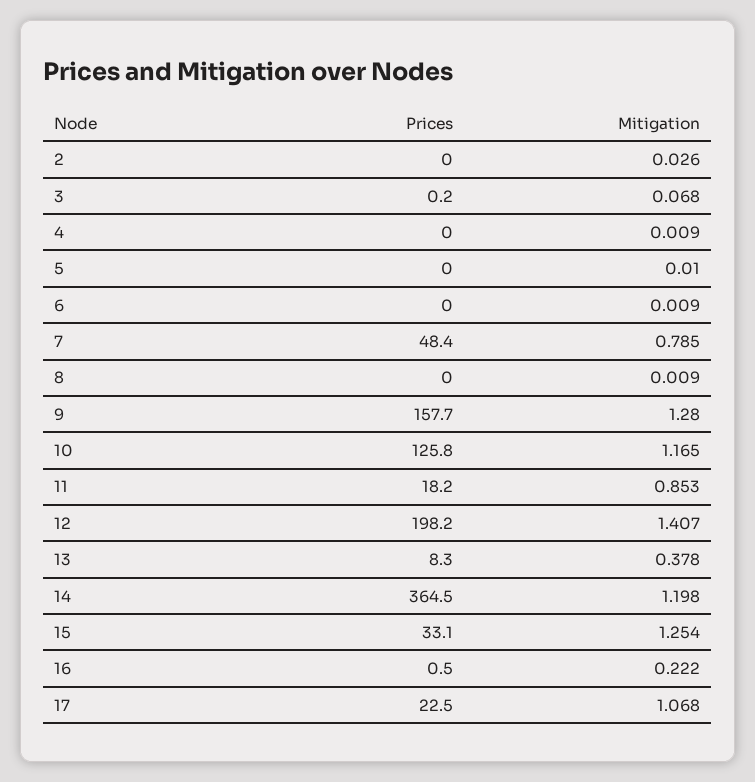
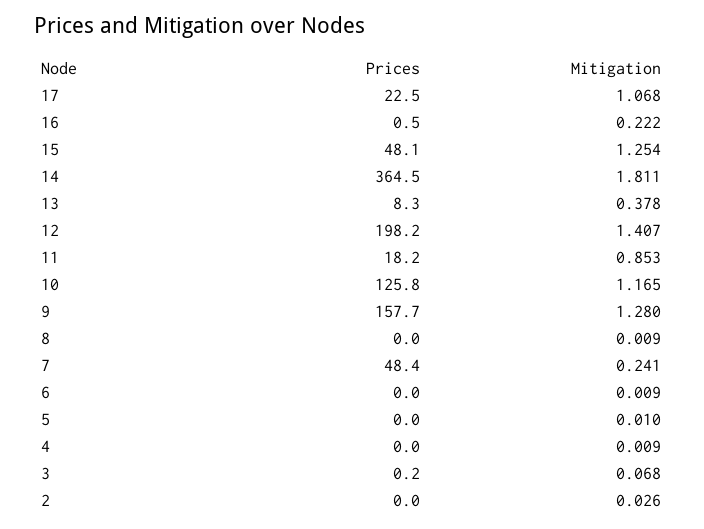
Mitigation, 7: 0.785 -> 0.241
Mitigation, 14: 1.198 -> 1.811
Prices, 15: 33.1 -> 48.1

